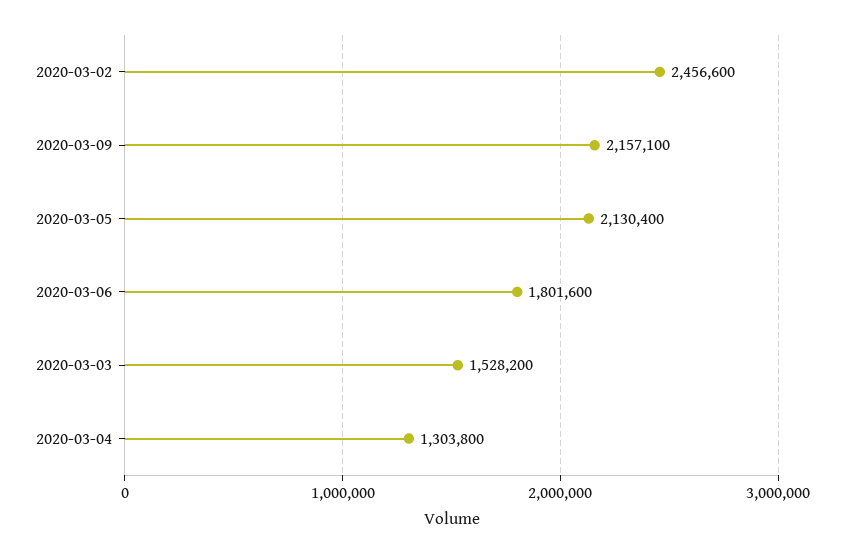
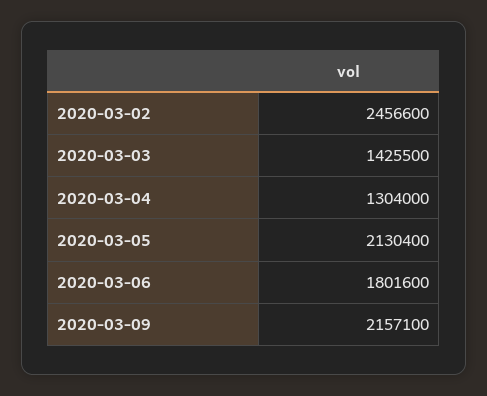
2020-03-03: 1528200 -> 1425500
2020-03-04: 1303800 -> 1304000

